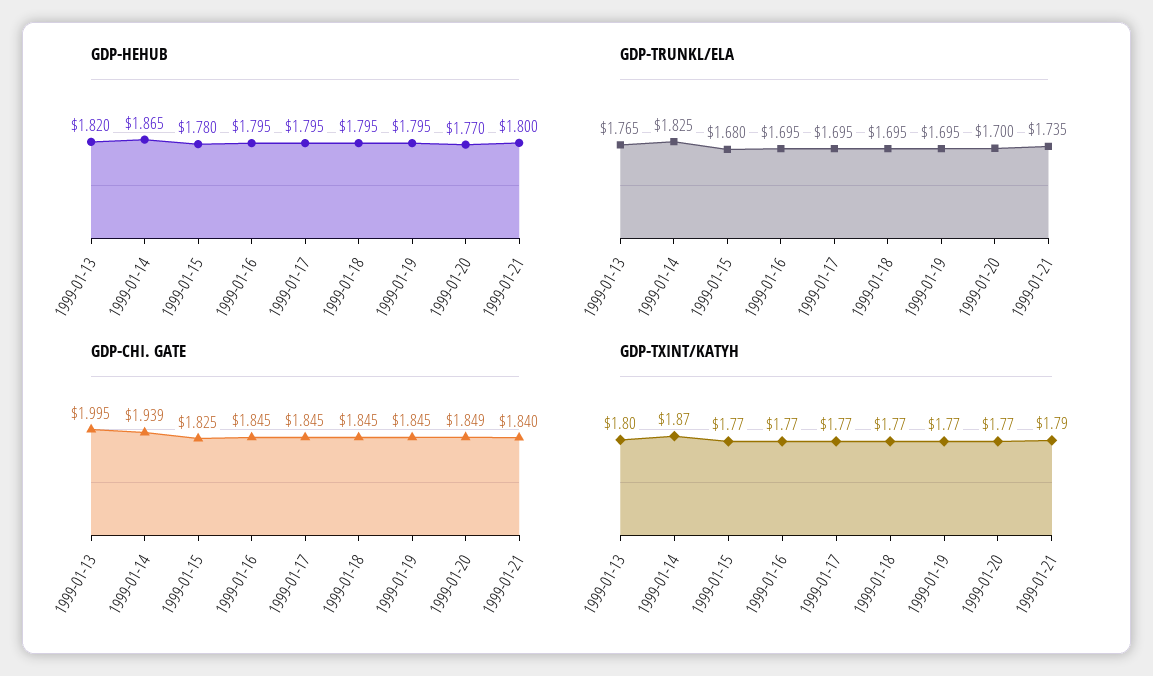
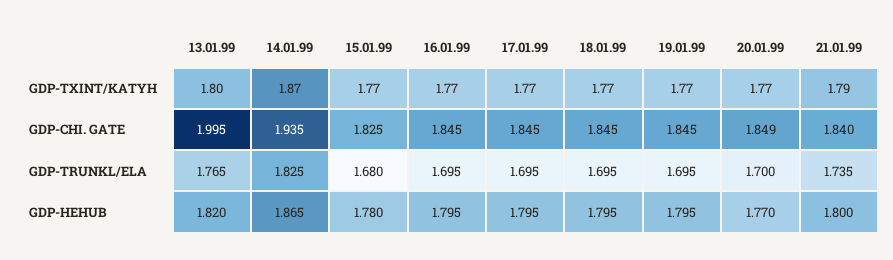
GDP-CHI. GATE, 1999-01-14: 1.939 -> 1.935

